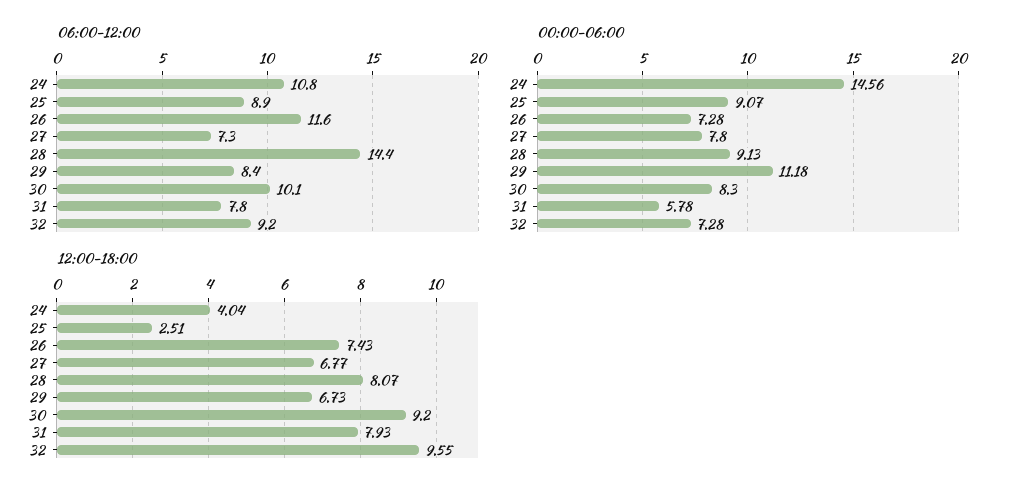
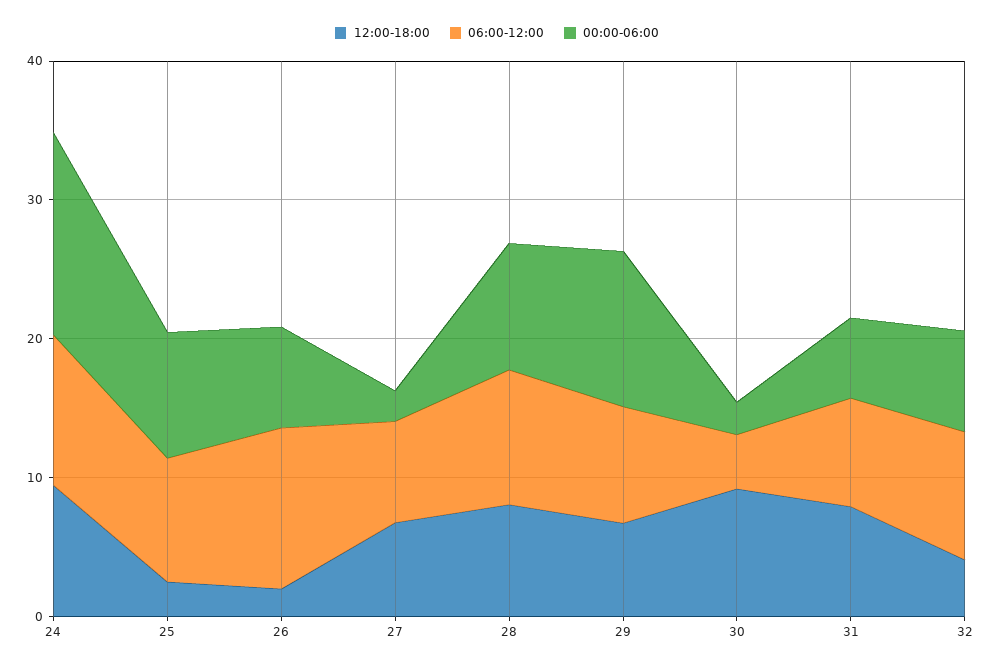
06:00-12:00, 28: 14.4 -> 10
06:00-12:00, 30: 10.1 -> 4
00:00-06:00, 27: 7.8 -> 2
00:00-06:00, 30: 8.3 -> 2
12:00-18:00, 24: 4.04 -> 10
12:00-18:00, 26: 7.43 -> 2
12:00-18:00, 32: 9.55 -> 4

